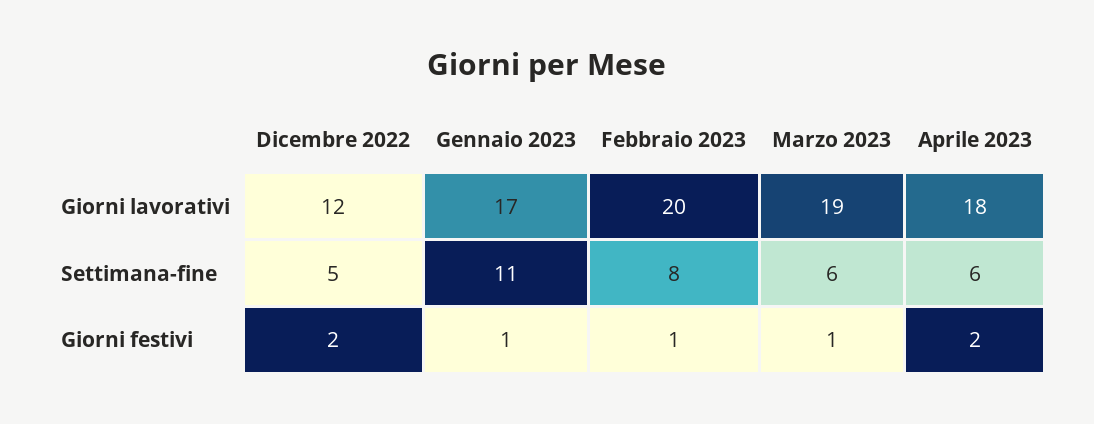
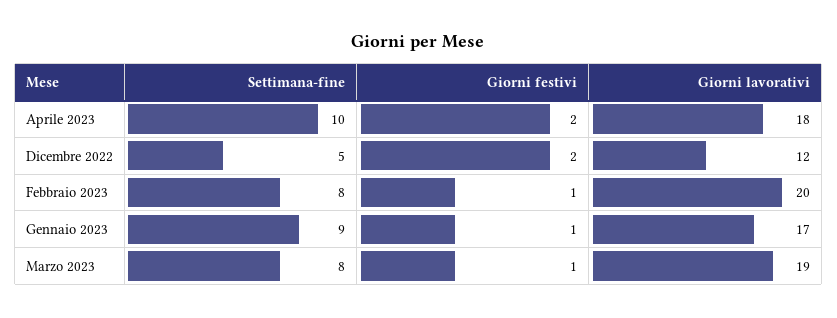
Gennaio 2023, Settimana-fine: 11 -> 9
Marzo 2023, Settimana-fine: 6 -> 8
Aprile 2023, Settimana-fine: 6 -> 10

